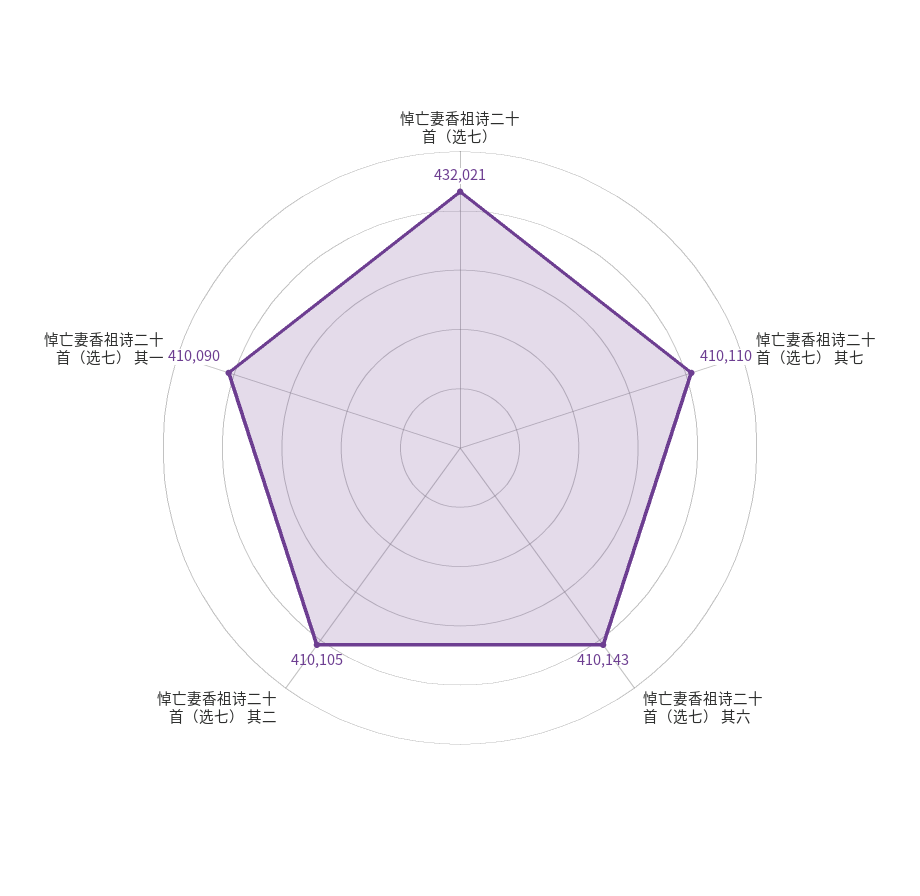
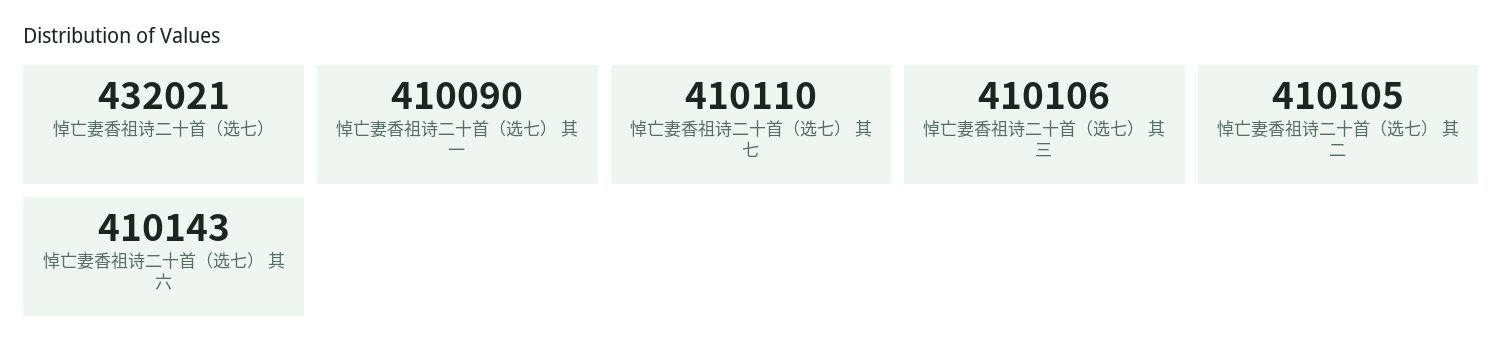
悼亡妻香祖诗二十首（选七） 其三: none -> 410106

